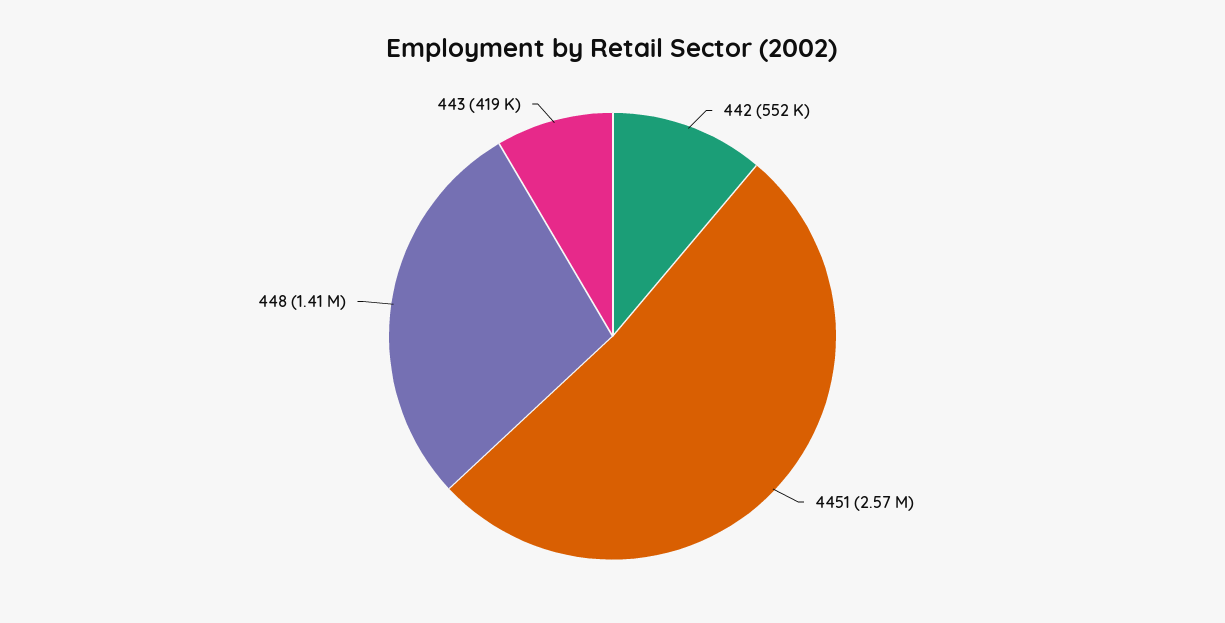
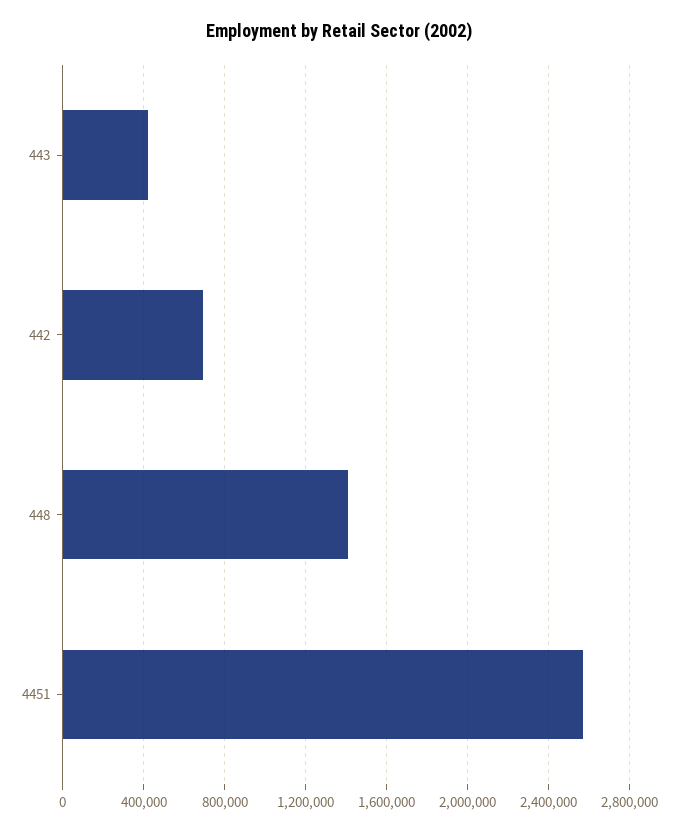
442: 552000 -> 700000

